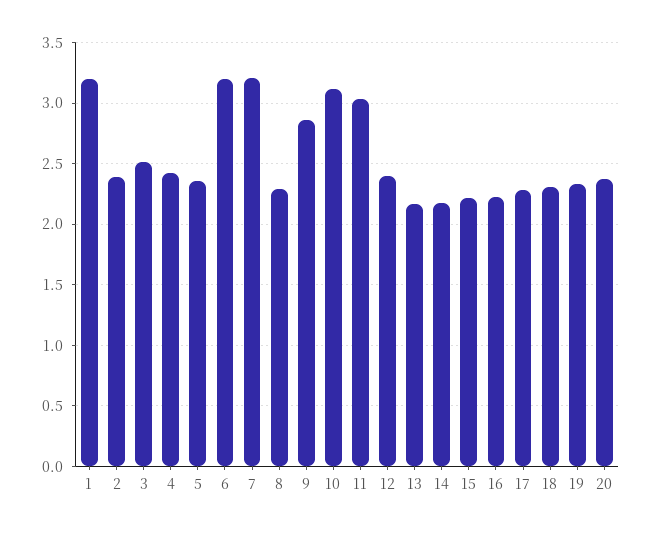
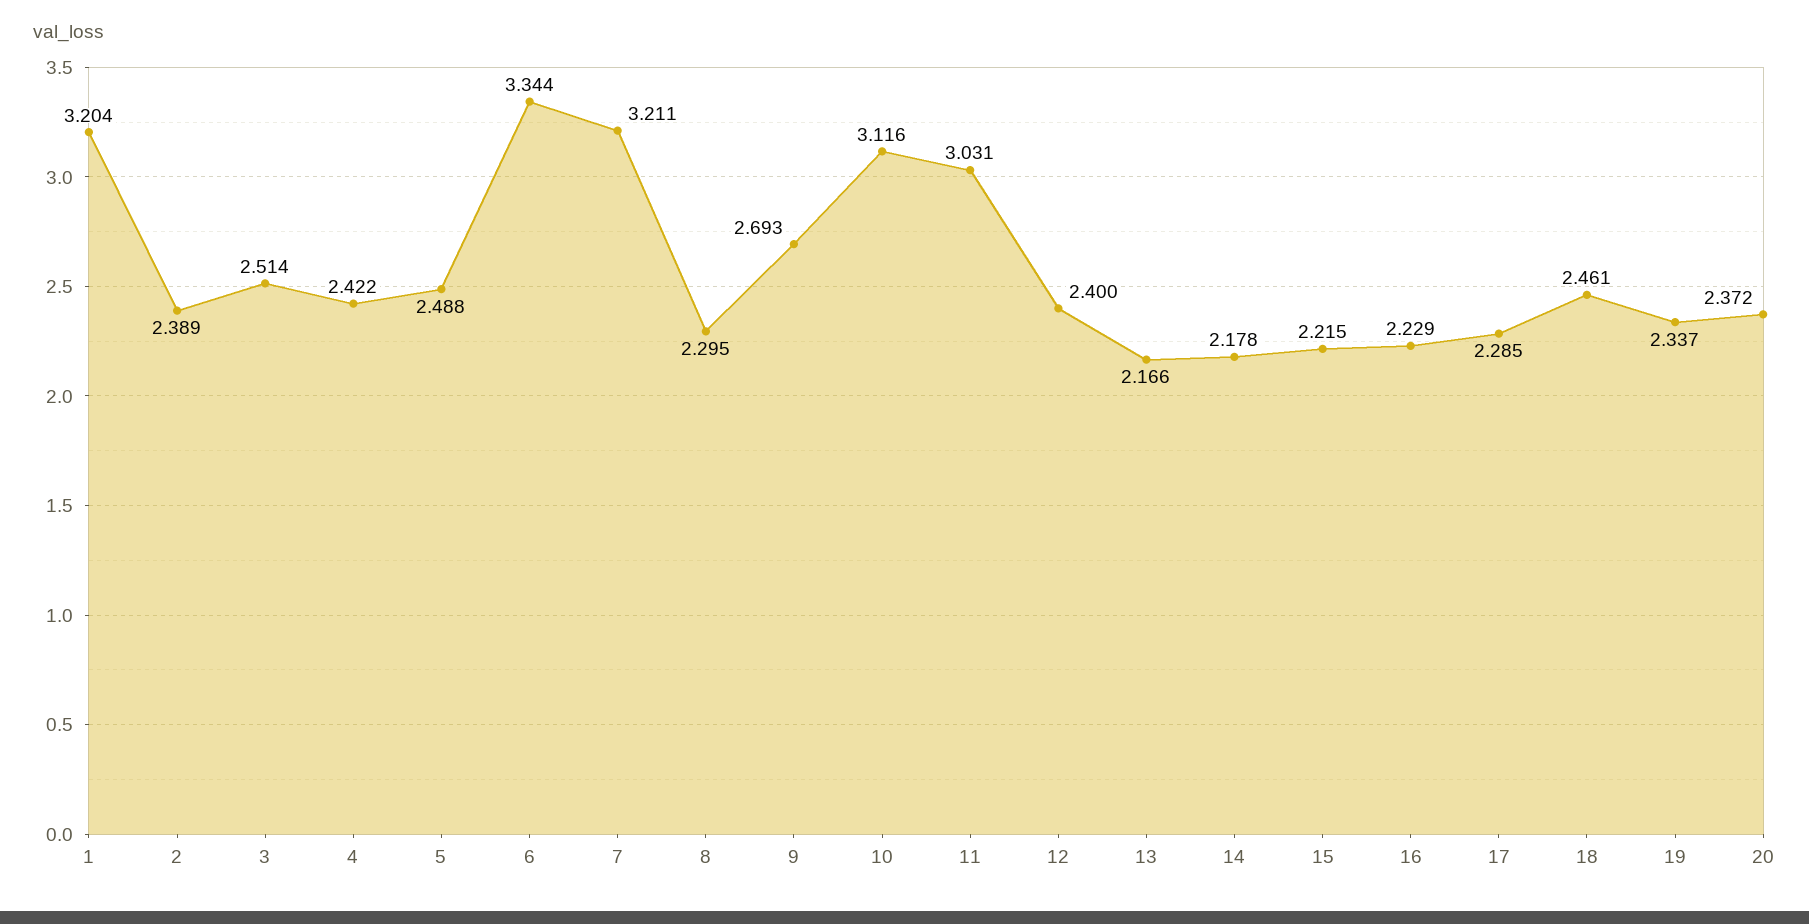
5: 2.35 -> 2.488
6: 3.2 -> 3.344
9: 2.85 -> 2.693
18: 2.3 -> 2.461

